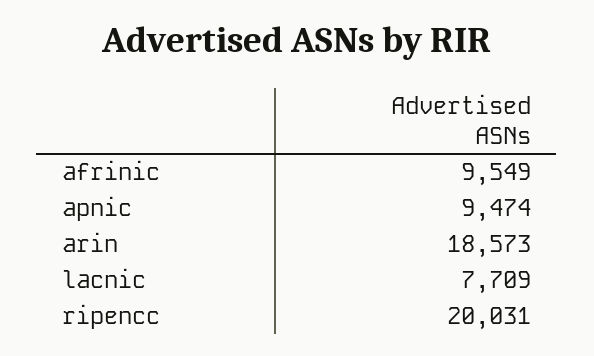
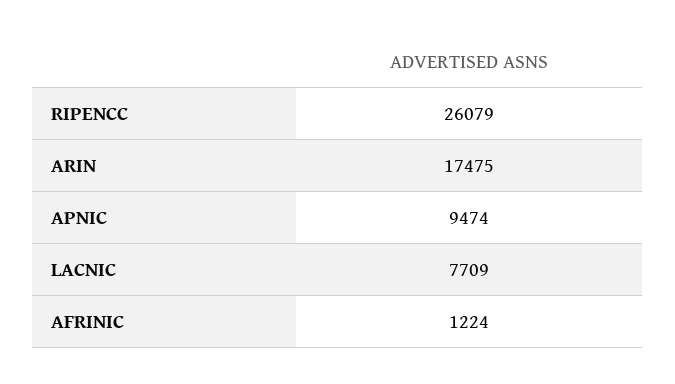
afrinic: 9549 -> 1224
arin: 18573 -> 17475
ripencc: 20031 -> 26079

